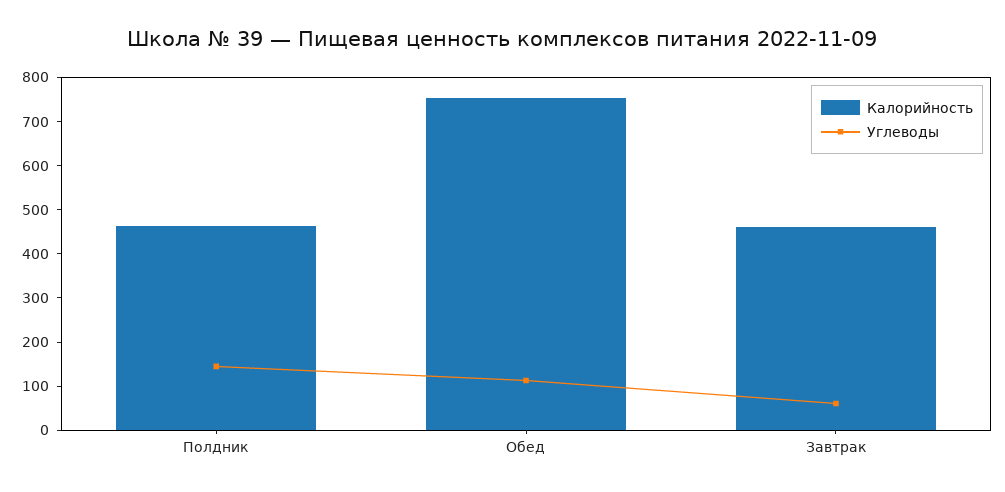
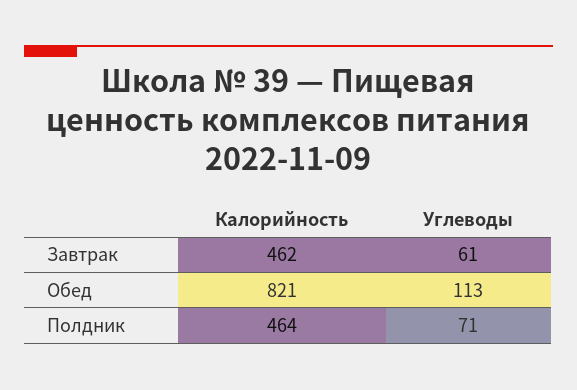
Углеводы, Полдник: 140 -> 71
Калорийность, Обед: 760 -> 821

